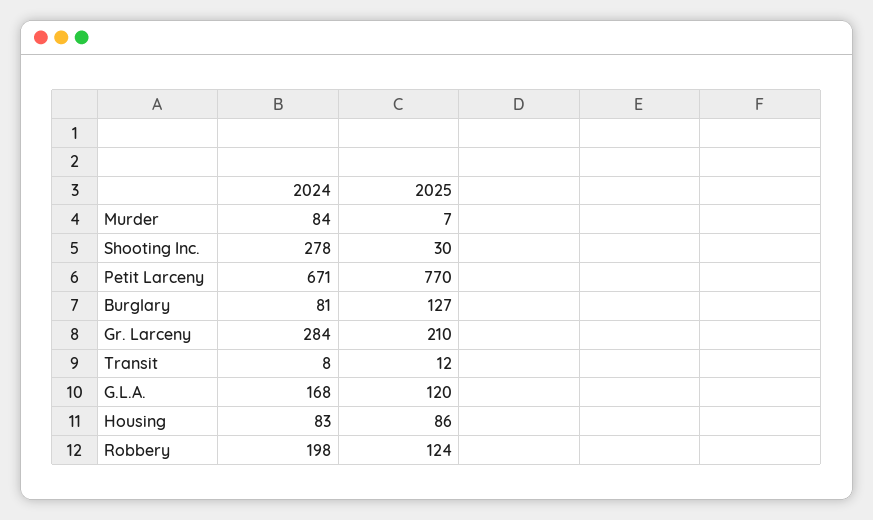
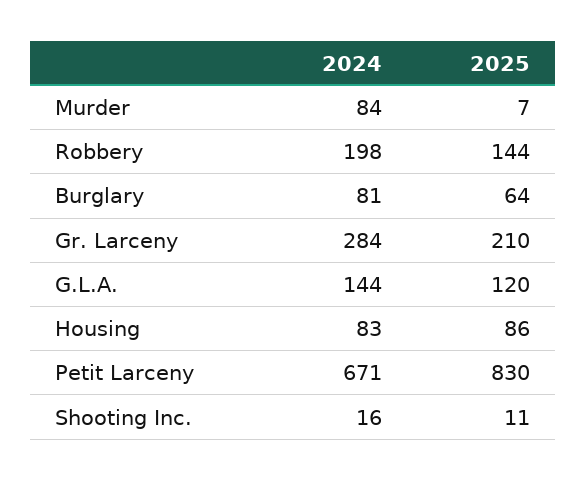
2024, Shooting Inc.: 278 -> 16
2025, Shooting Inc.: 30 -> 11
2025, Petit Larceny: 770 -> 830
2025, Burglary: 127 -> 64
2024, Transit: 8 -> none
2025, Transit: 12 -> none
2024, G.L.A.: 168 -> 144
2025, Robbery: 124 -> 144

